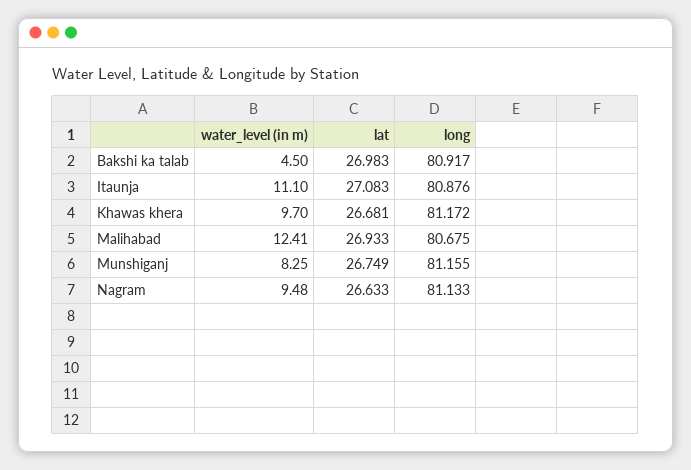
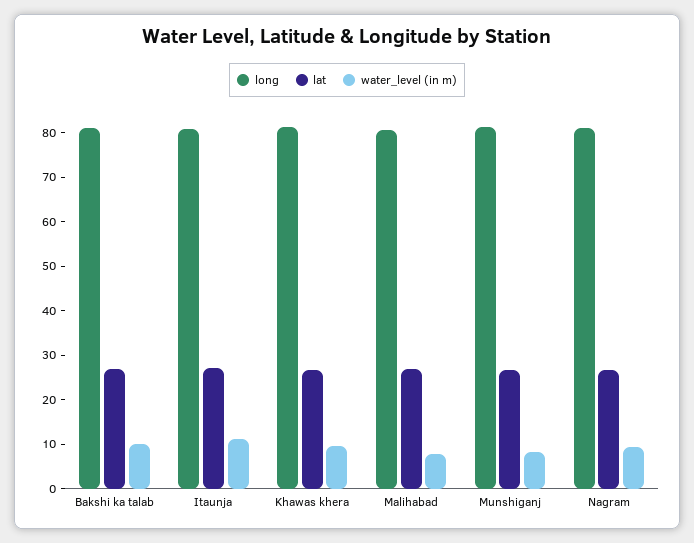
water_level (in m), Bakshi ka talab: 4.5 -> 10
water_level (in m), Malihabad: 12.41 -> 8

